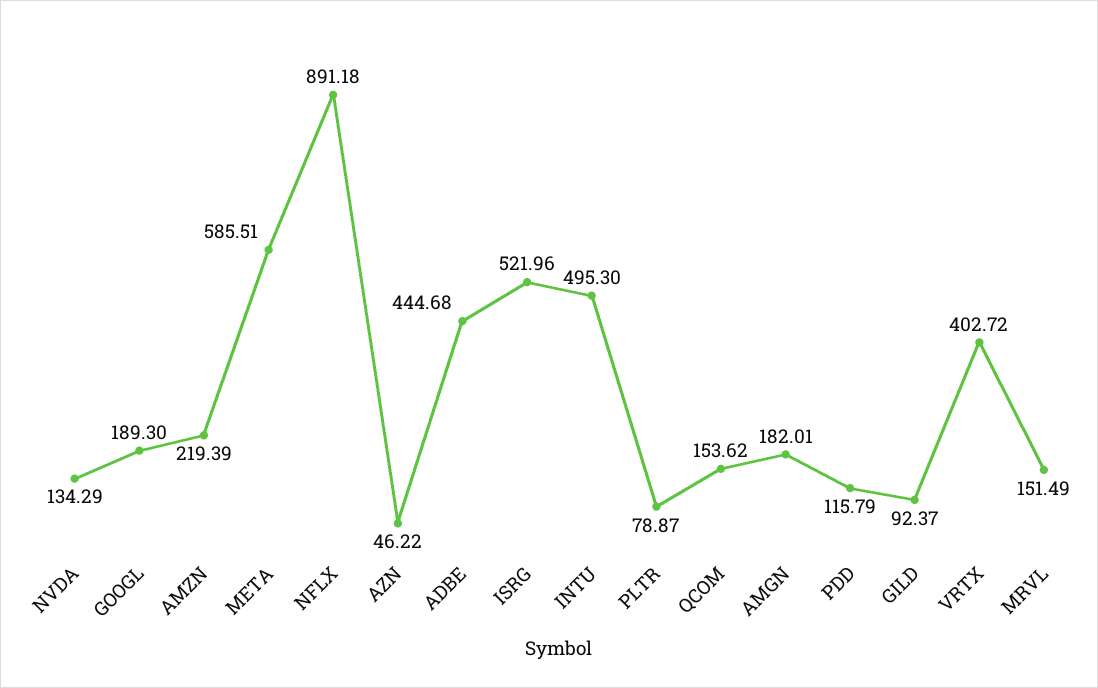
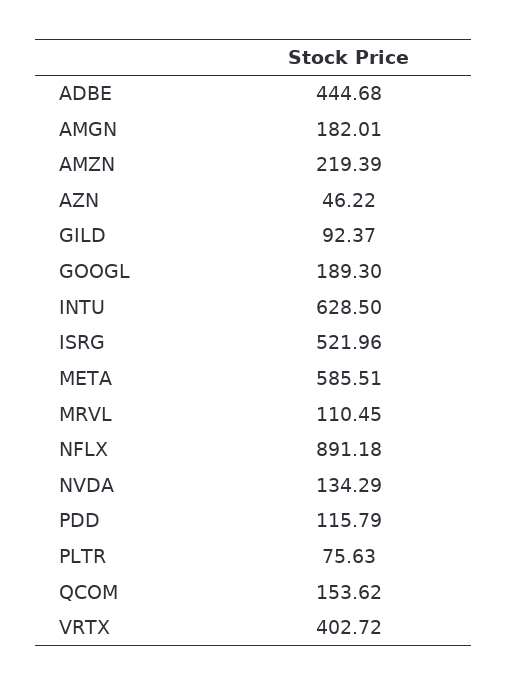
INTU: 495.3 -> 628.5
PLTR: 78.87 -> 75.63
MRVL: 151.49 -> 110.45

